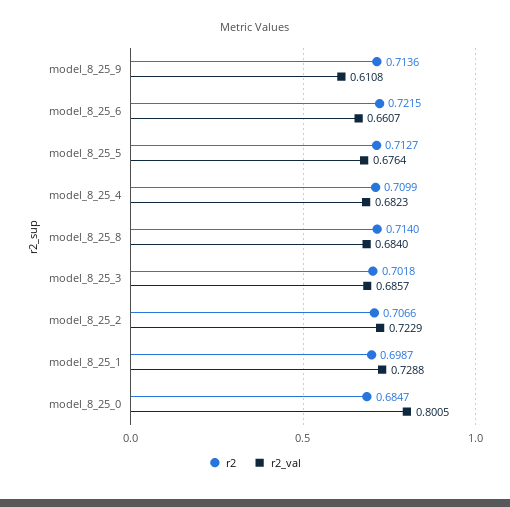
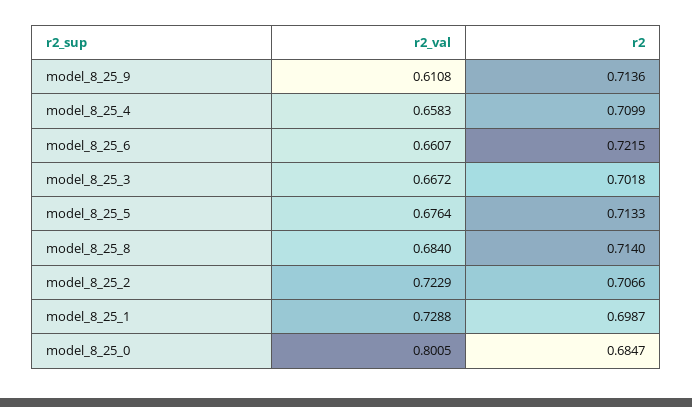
r2, model_8_25_5: 0.7127 -> 0.7133
r2_val, model_8_25_4: 0.6823 -> 0.6583
r2_val, model_8_25_3: 0.6857 -> 0.6672

